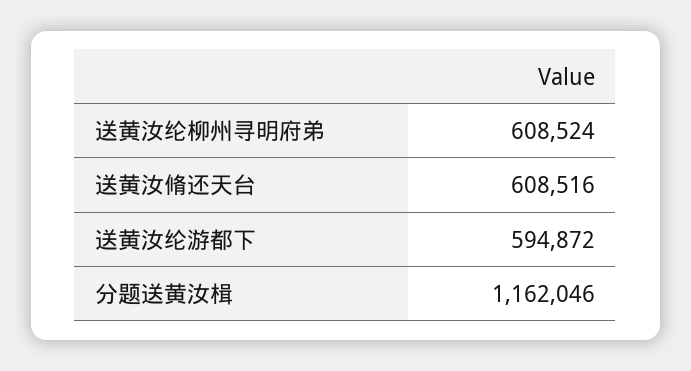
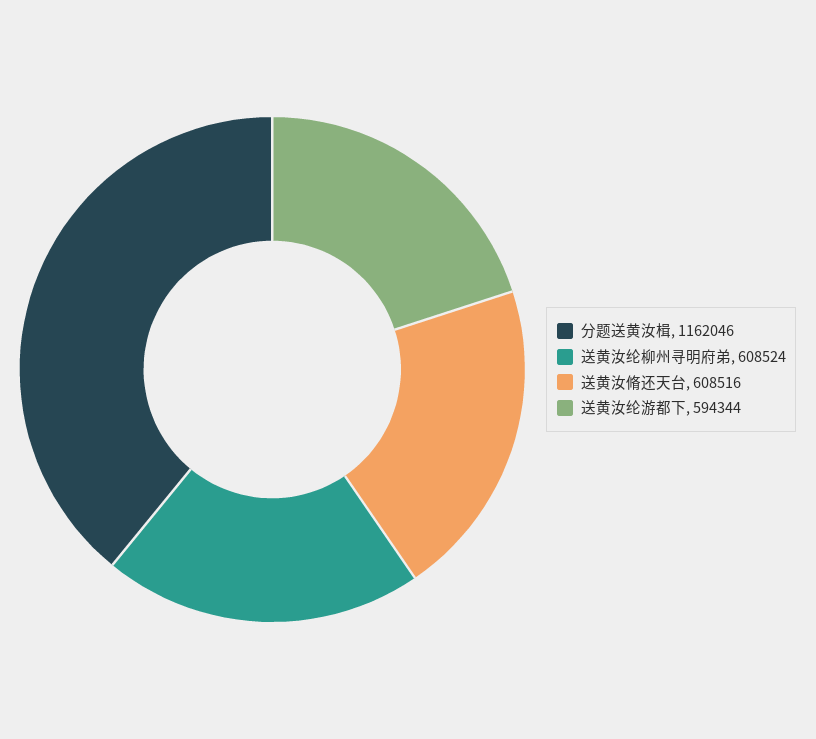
送黄汝纶游都下: 594872 -> 594344

